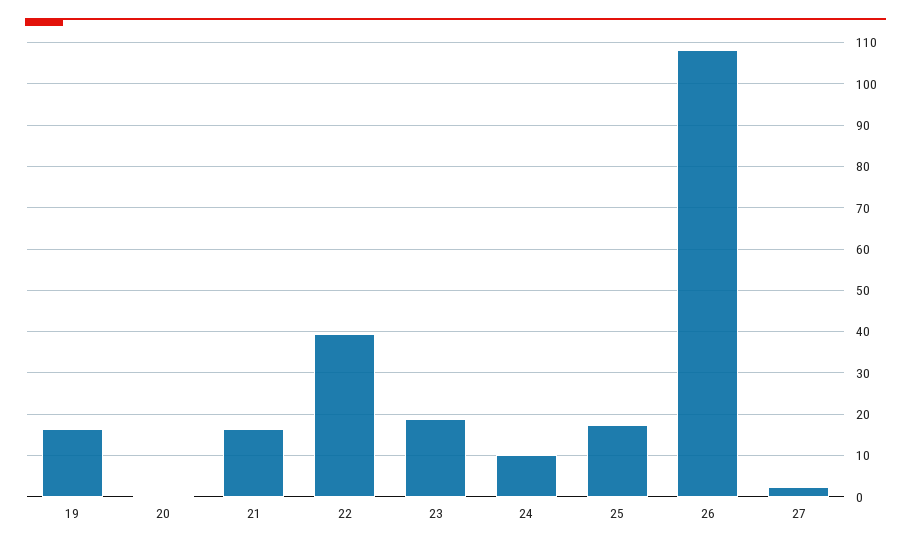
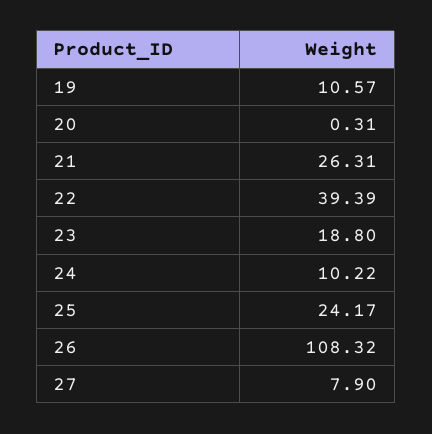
19: 16 -> 10.57
21: 16 -> 26.31
25: 18 -> 24.17
27: 2 -> 7.9

